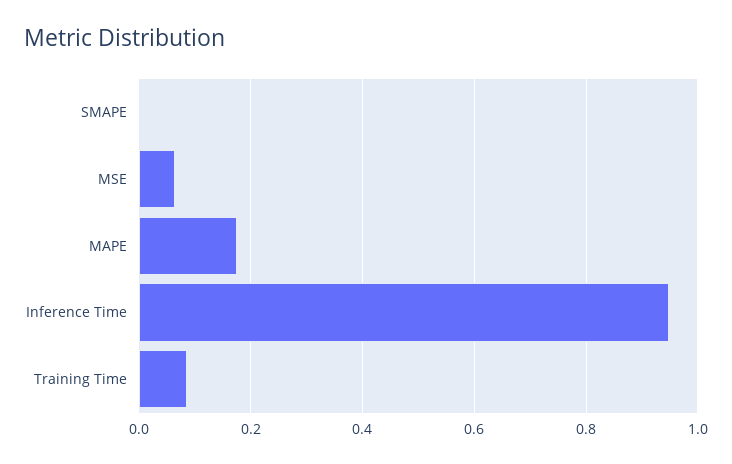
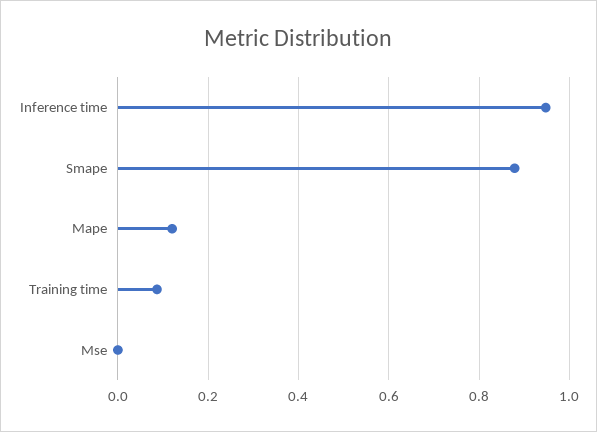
SMAPE: 0 -> 0.88
MSE: 0.06 -> 0
MAPE: 0.18 -> 0.12

